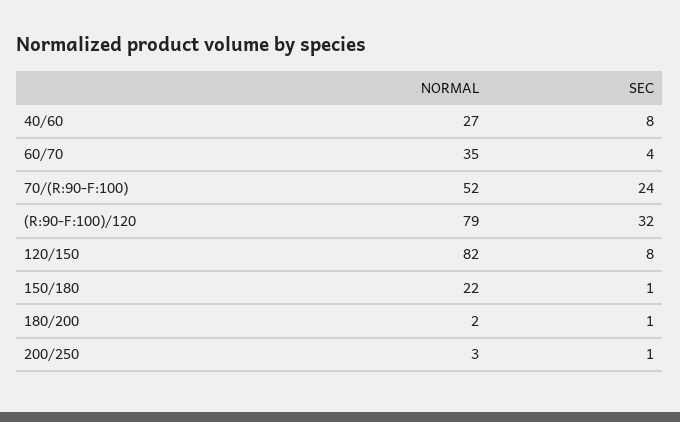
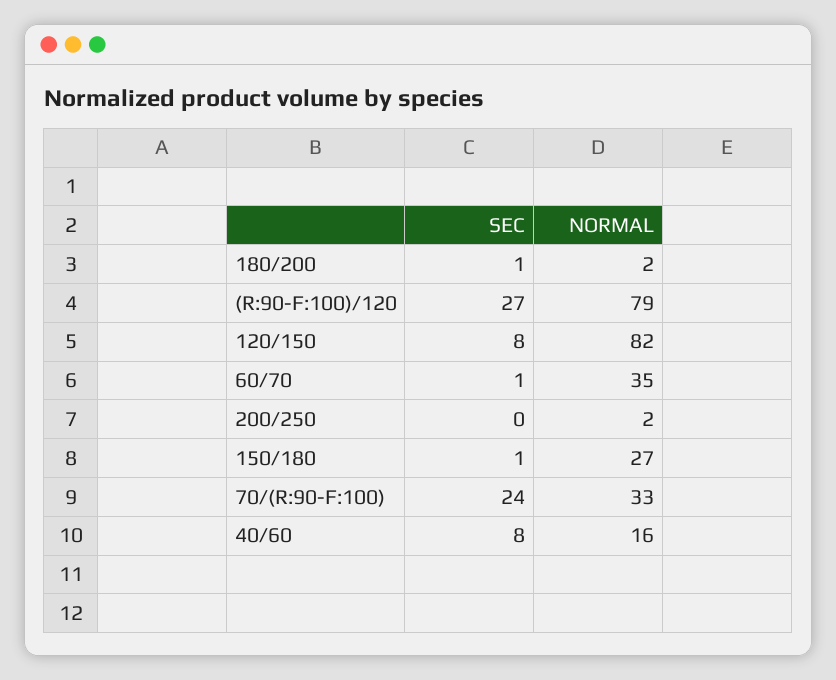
NORMAL, 40/60: 27 -> 16
SEC, 60/70: 4 -> 1
NORMAL, 70/(R:90-F:100): 52 -> 33
SEC, (R:90-F:100)/120: 32 -> 27
NORMAL, 150/180: 22 -> 27
NORMAL, 200/250: 3 -> 2
SEC, 200/250: 1 -> 0

